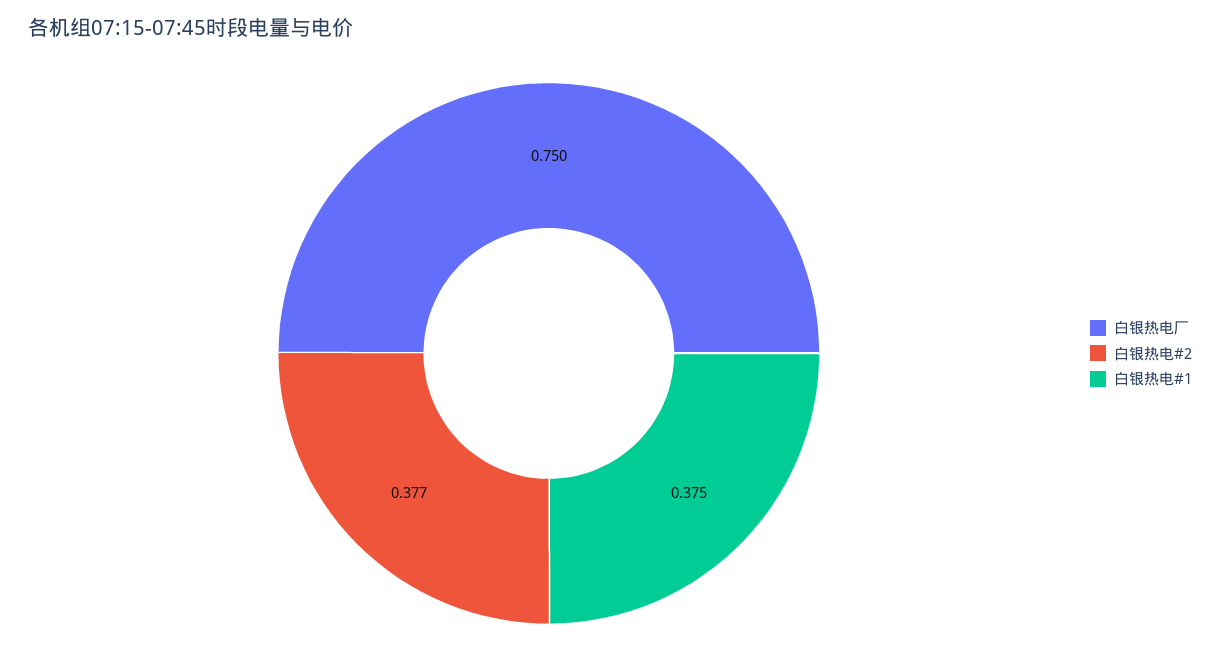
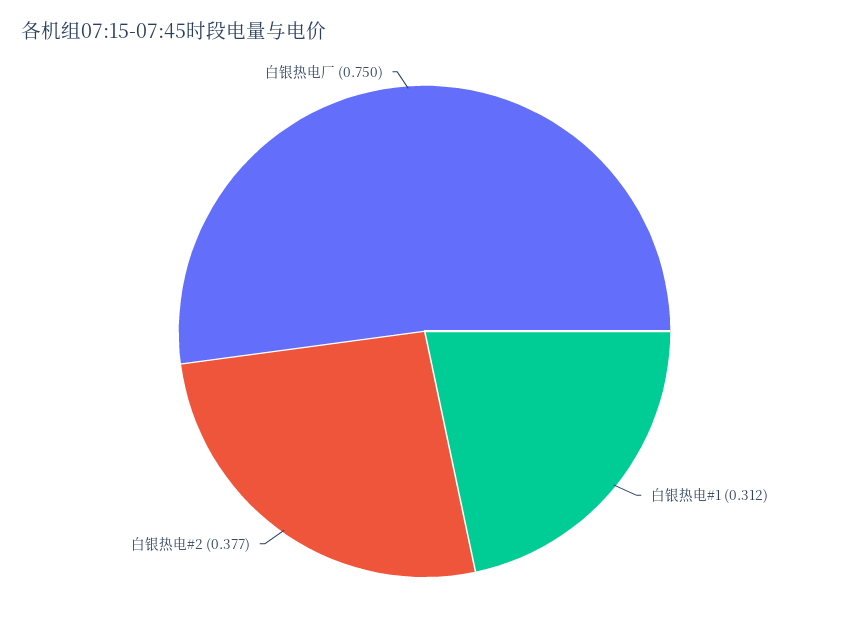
白银热电#1: 0.375 -> 0.312

